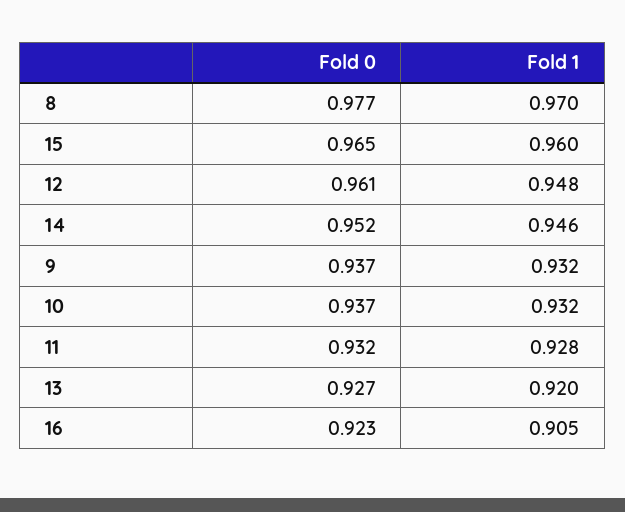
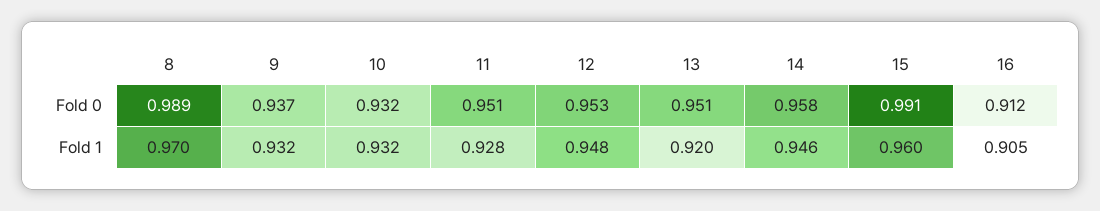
Fold 0, 8: 0.977 -> 0.989
Fold 0, 15: 0.965 -> 0.991
Fold 0, 12: 0.961 -> 0.953
Fold 0, 14: 0.952 -> 0.958
Fold 0, 10: 0.937 -> 0.932
Fold 0, 11: 0.932 -> 0.951
Fold 0, 13: 0.927 -> 0.951
Fold 0, 16: 0.923 -> 0.912

